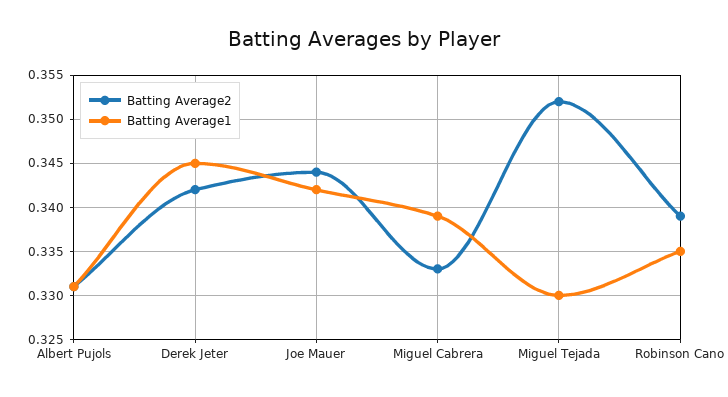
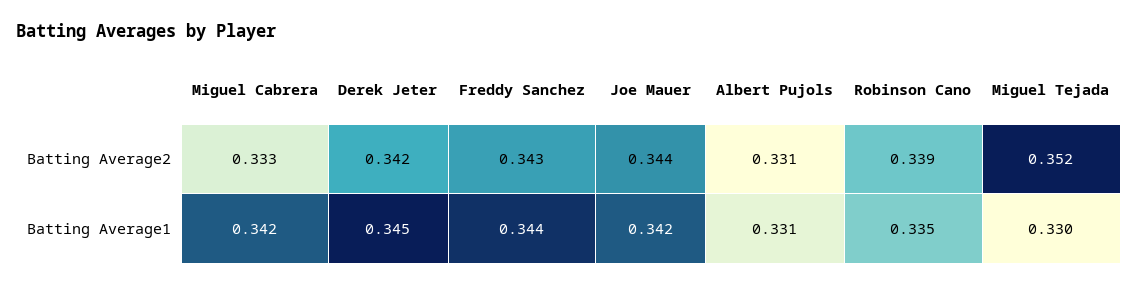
Batting Average1, Miguel Cabrera: 0.339 -> 0.342
Batting Average2, Freddy Sanchez: none -> 0.343
Batting Average1, Freddy Sanchez: none -> 0.344

